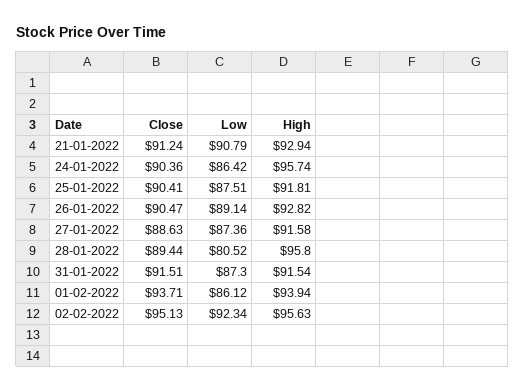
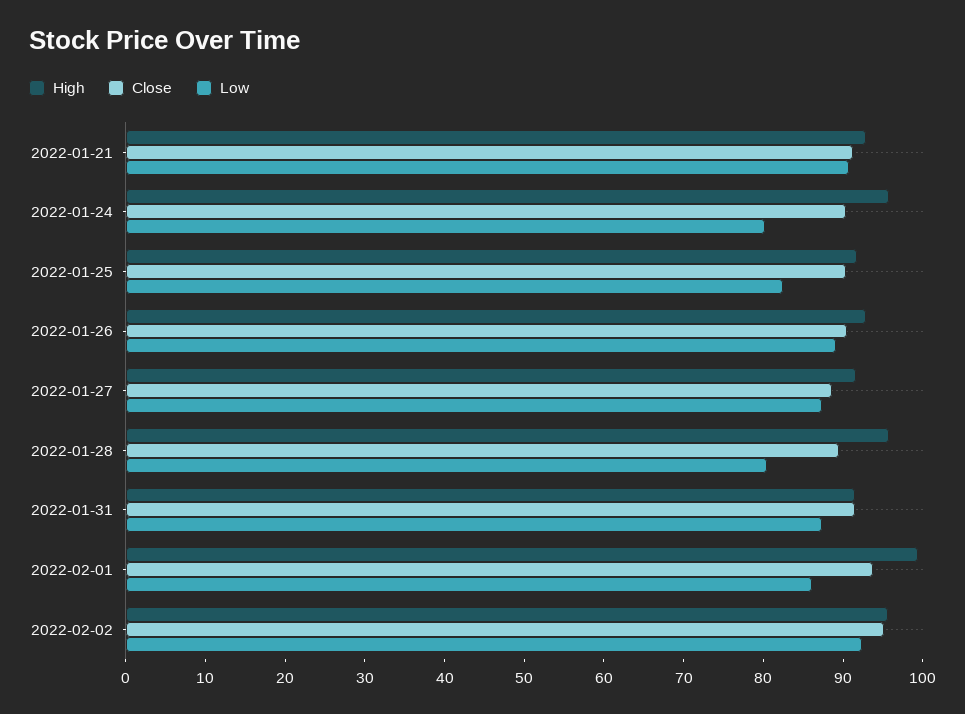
Low, 24-01-2022: 86.42 -> 80
Low, 25-01-2022: 87.51 -> 82
High, 01-02-2022: 93.94 -> 100

